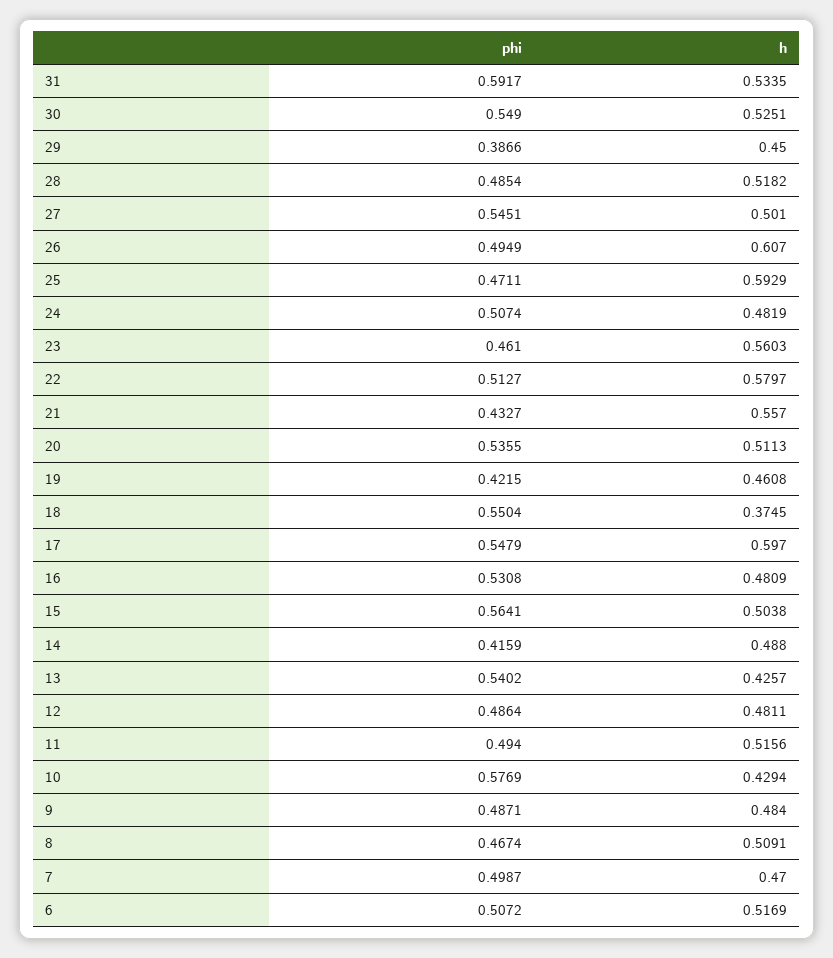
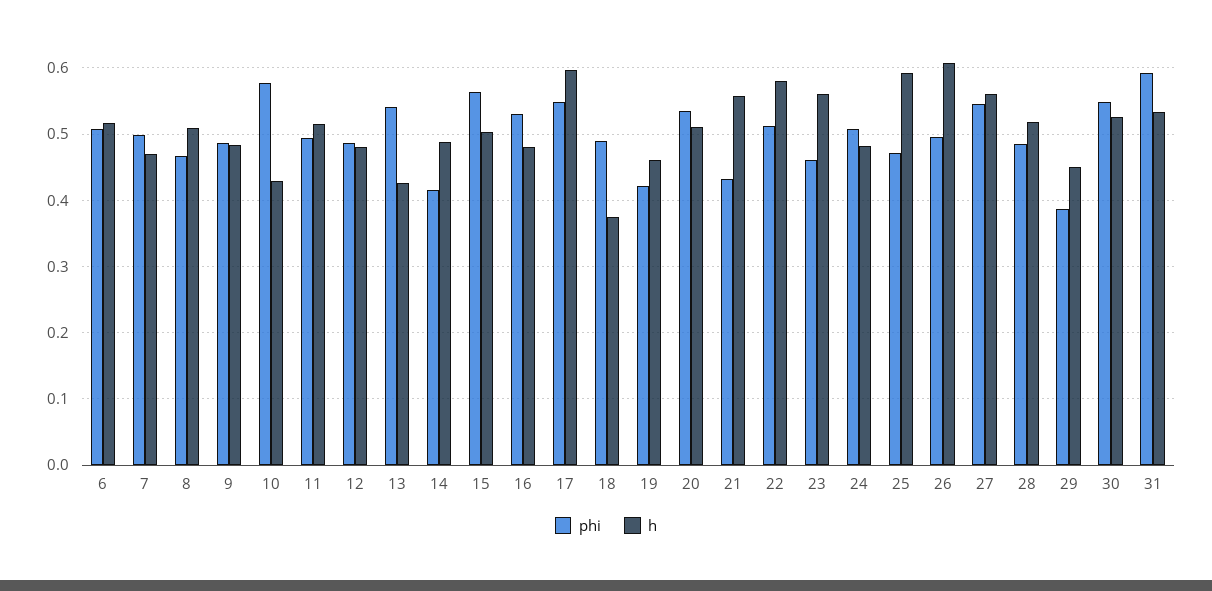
h, 27: 0.501 -> 0.56
phi, 18: 0.5504 -> 0.49

